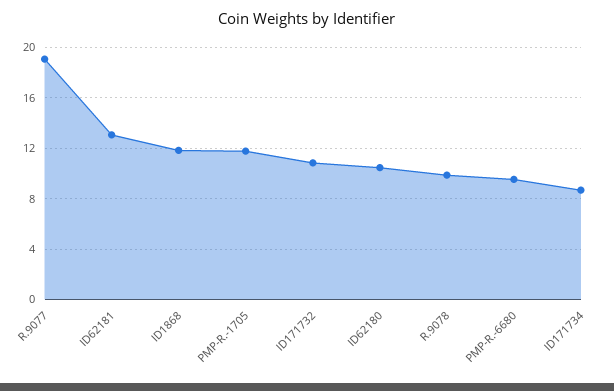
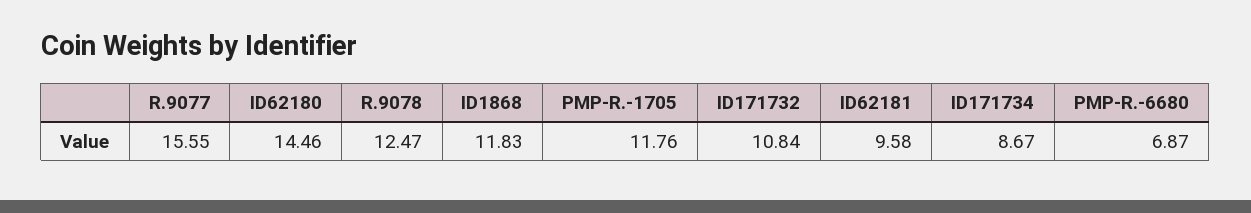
R.9077: 19 -> 15.55
ID62181: 13 -> 9.58
ID62180: 10.5 -> 14.46
R.9078: 10 -> 12.47
PMP-R.-6680: 9.5 -> 6.87

